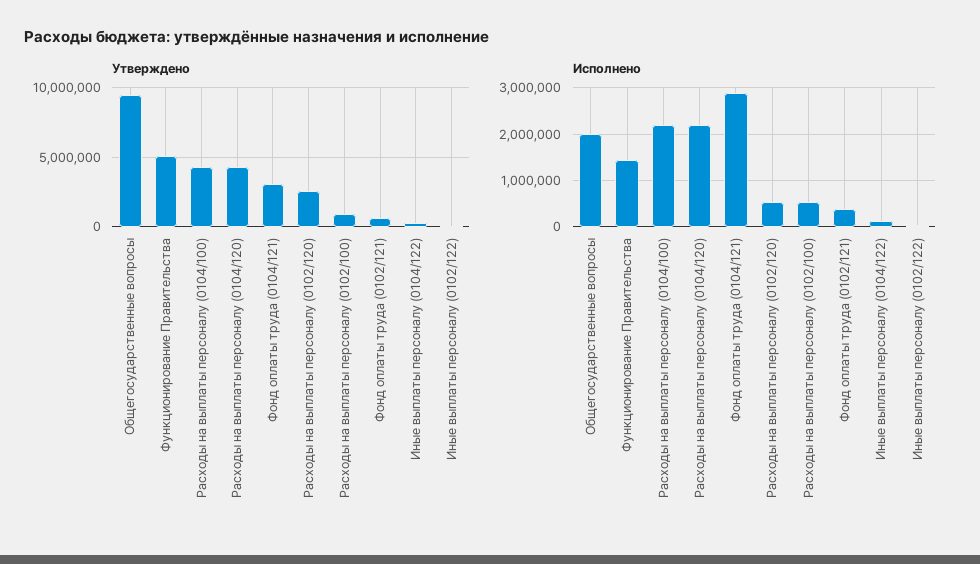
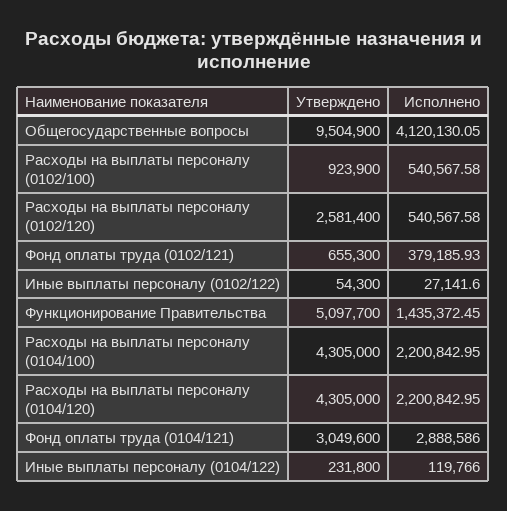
Исполнено, Общегосударственные вопросы: 2000000 -> 4120130.05

